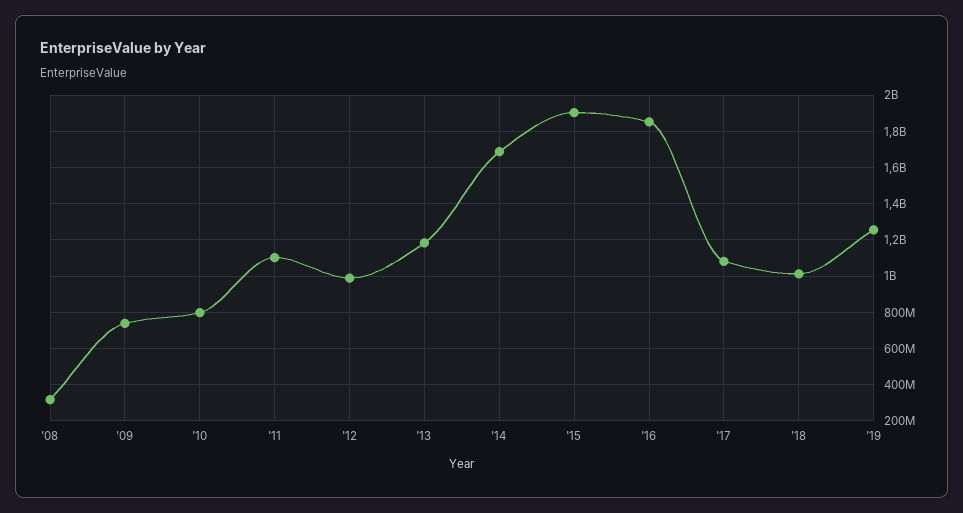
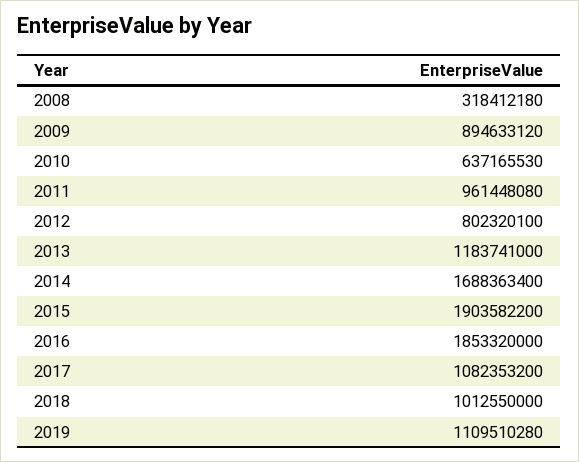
'09: 750000000 -> 894633120
'10: 800000000 -> 637165530
'11: 1100000000 -> 961448080
'12: 1000000000 -> 802320100
'19: 1250000000 -> 1109510280

